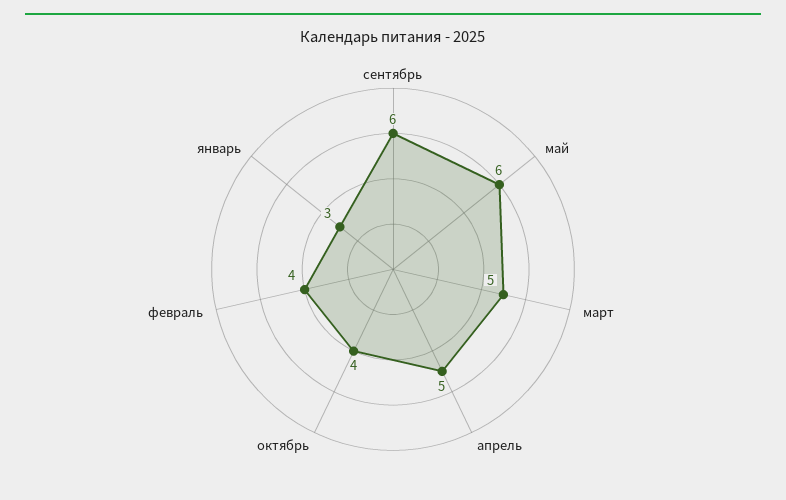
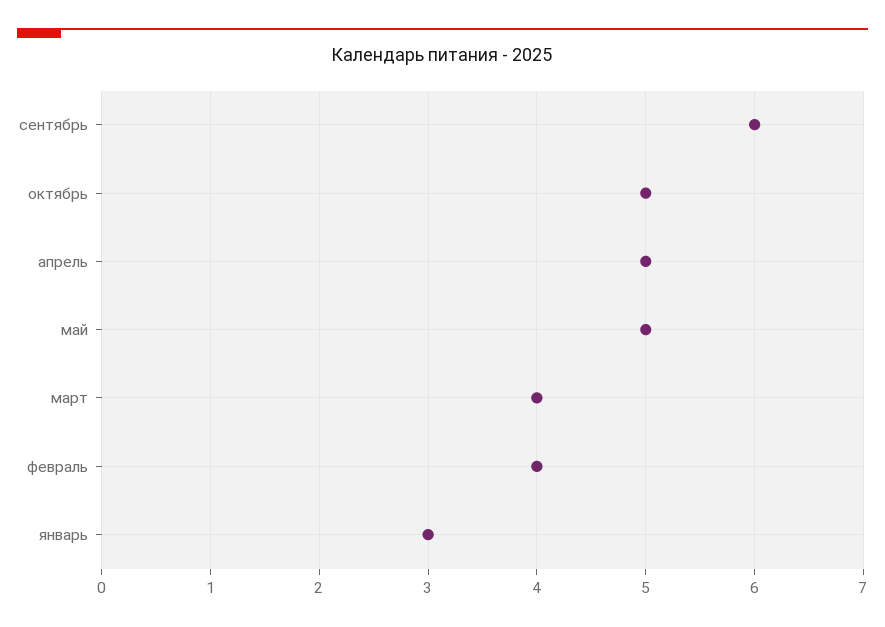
май: 6 -> 5
март: 5 -> 4
октябрь: 4 -> 5

